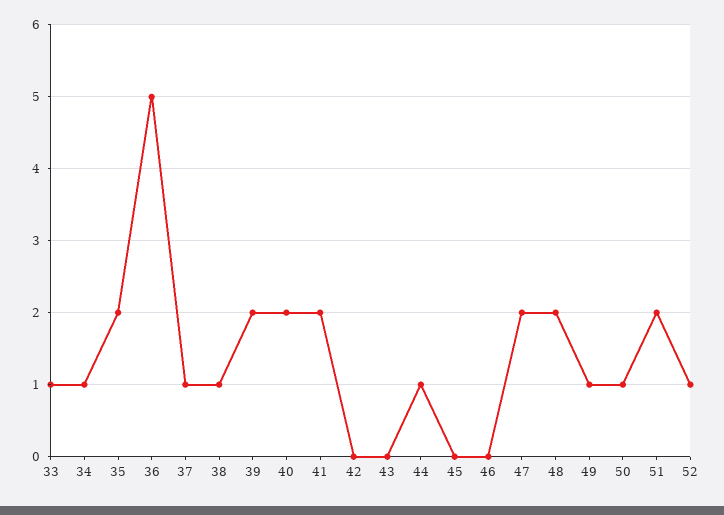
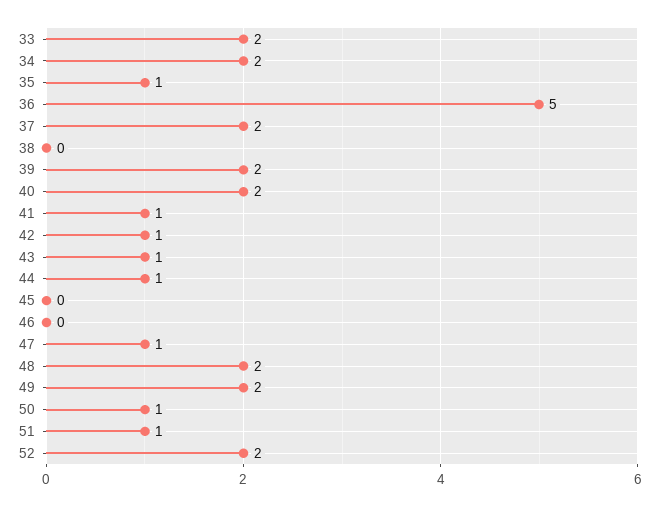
33: 1 -> 2
34: 1 -> 2
35: 2 -> 1
37: 1 -> 2
38: 1 -> 0
41: 2 -> 1
42: 0 -> 1
43: 0 -> 1
47: 2 -> 1
49: 1 -> 2
51: 2 -> 1
52: 1 -> 2

